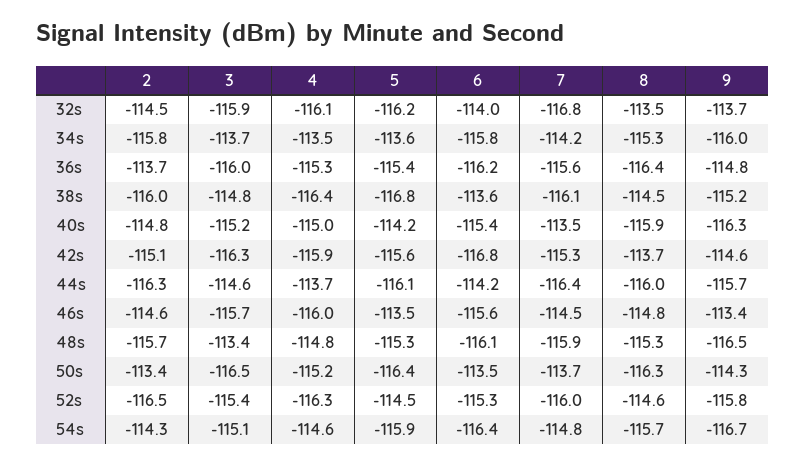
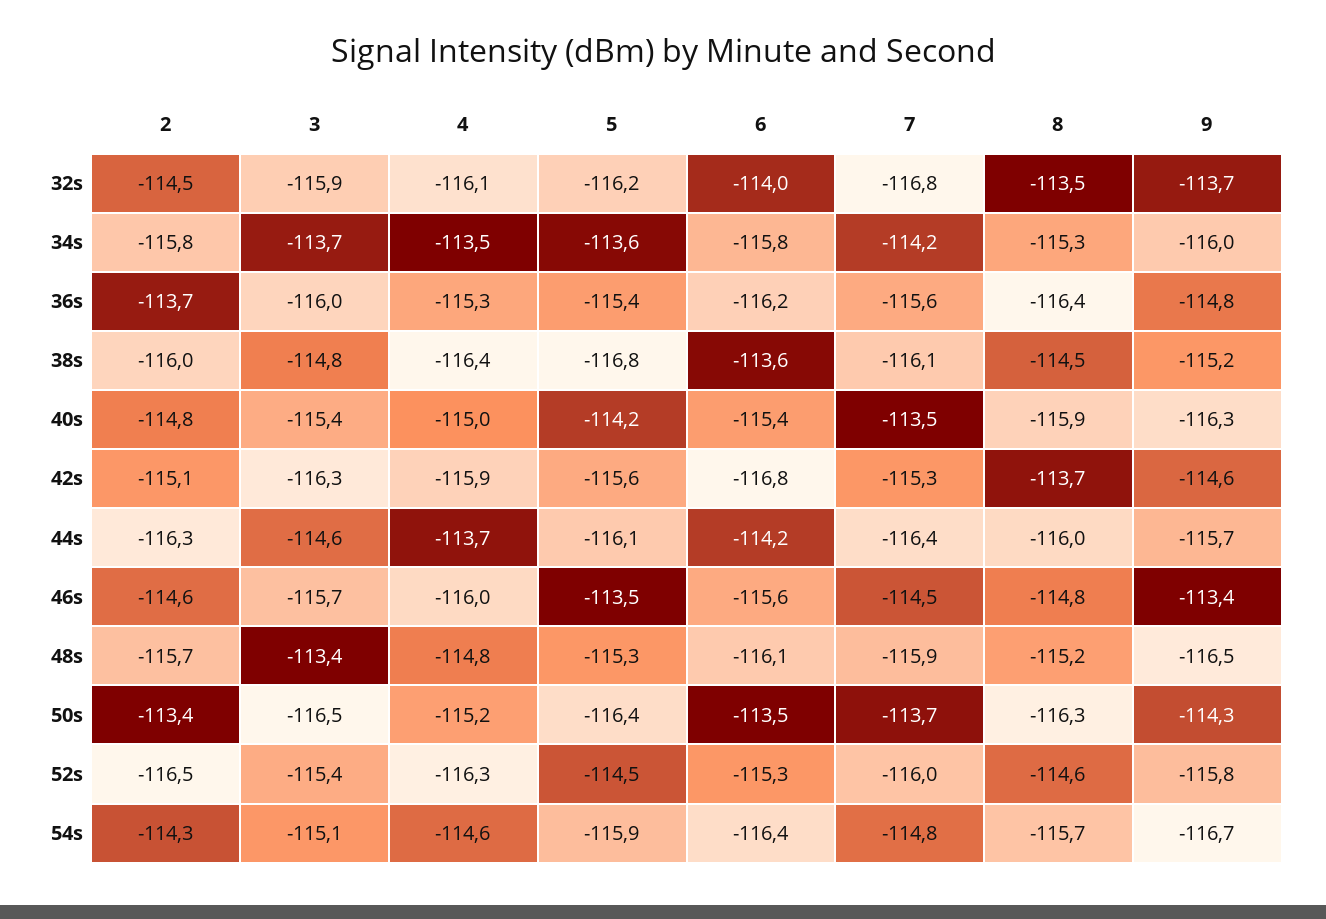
3, 40s: -115.2 -> -115.4
8, 48s: -115.3 -> -115.2

